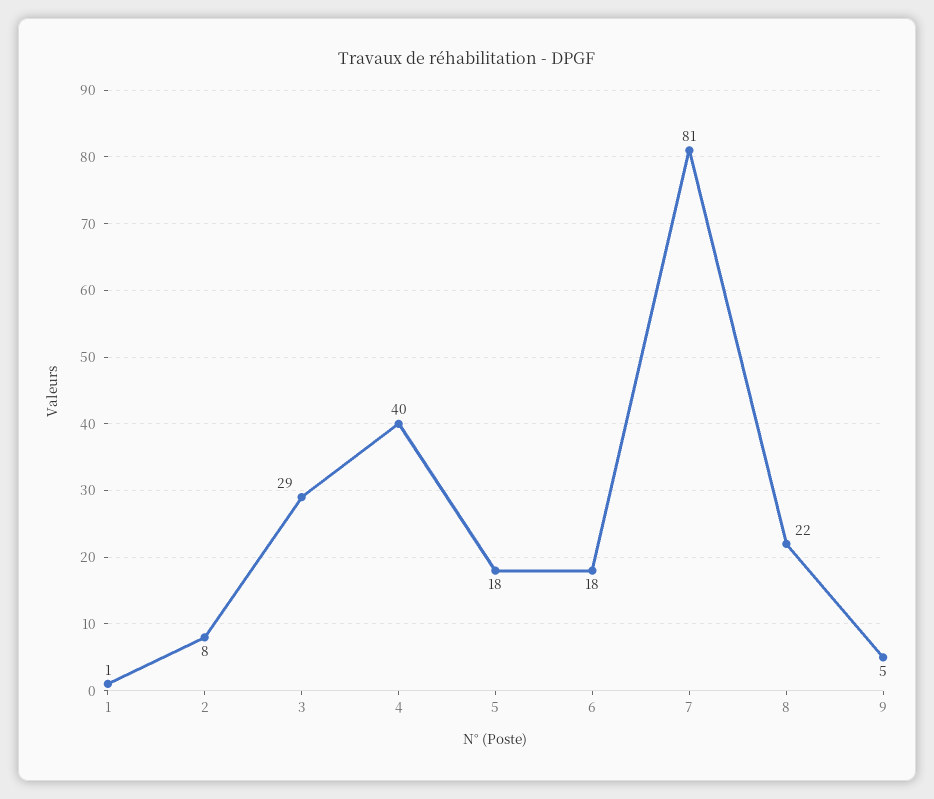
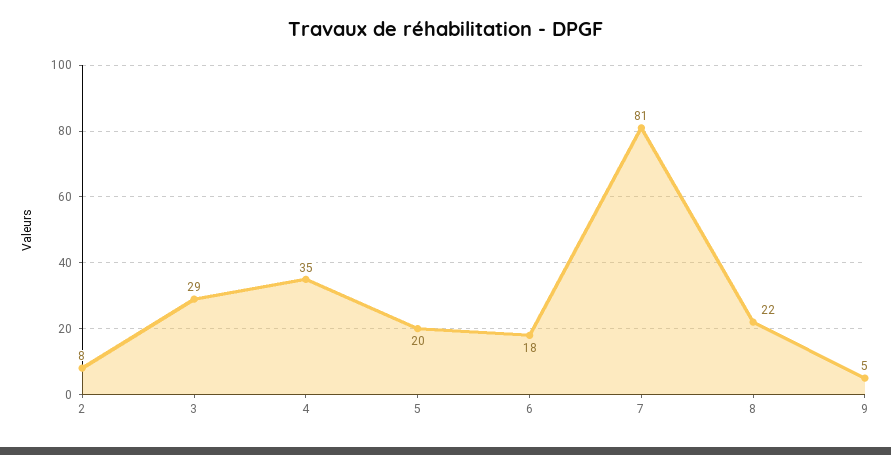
1: 1 -> none
4: 40 -> 35
5: 18 -> 20

